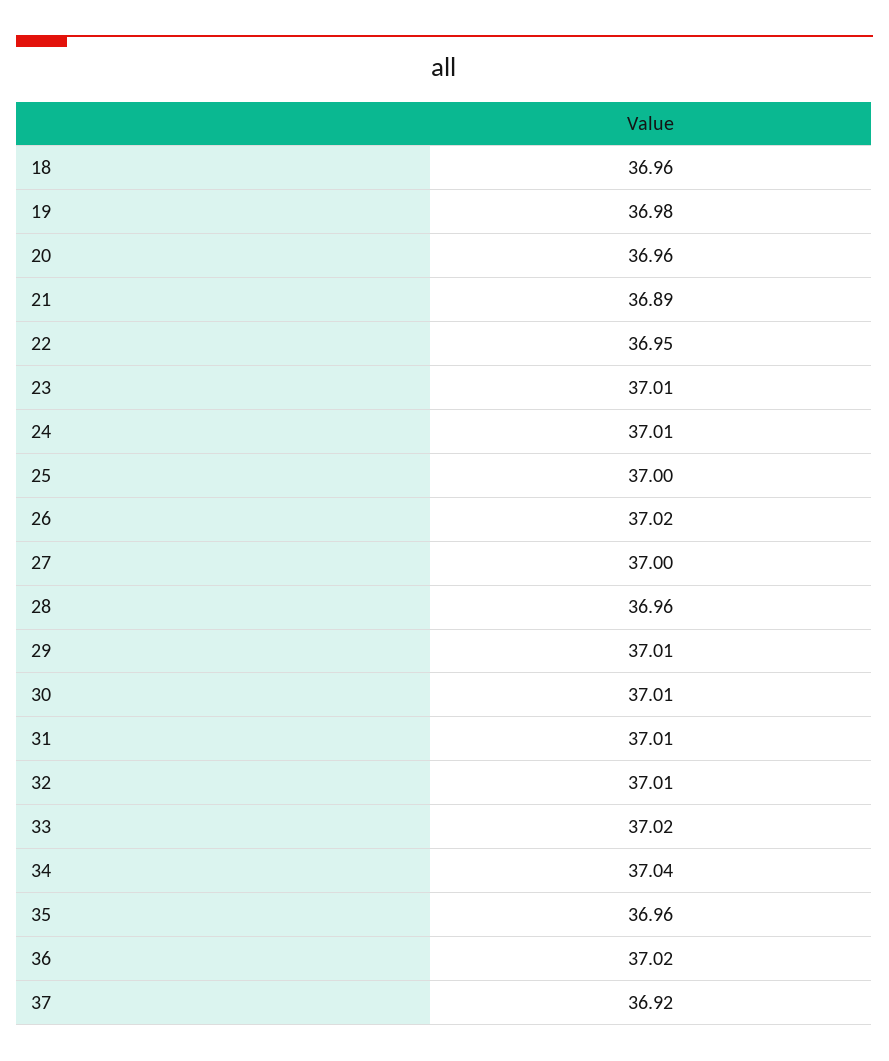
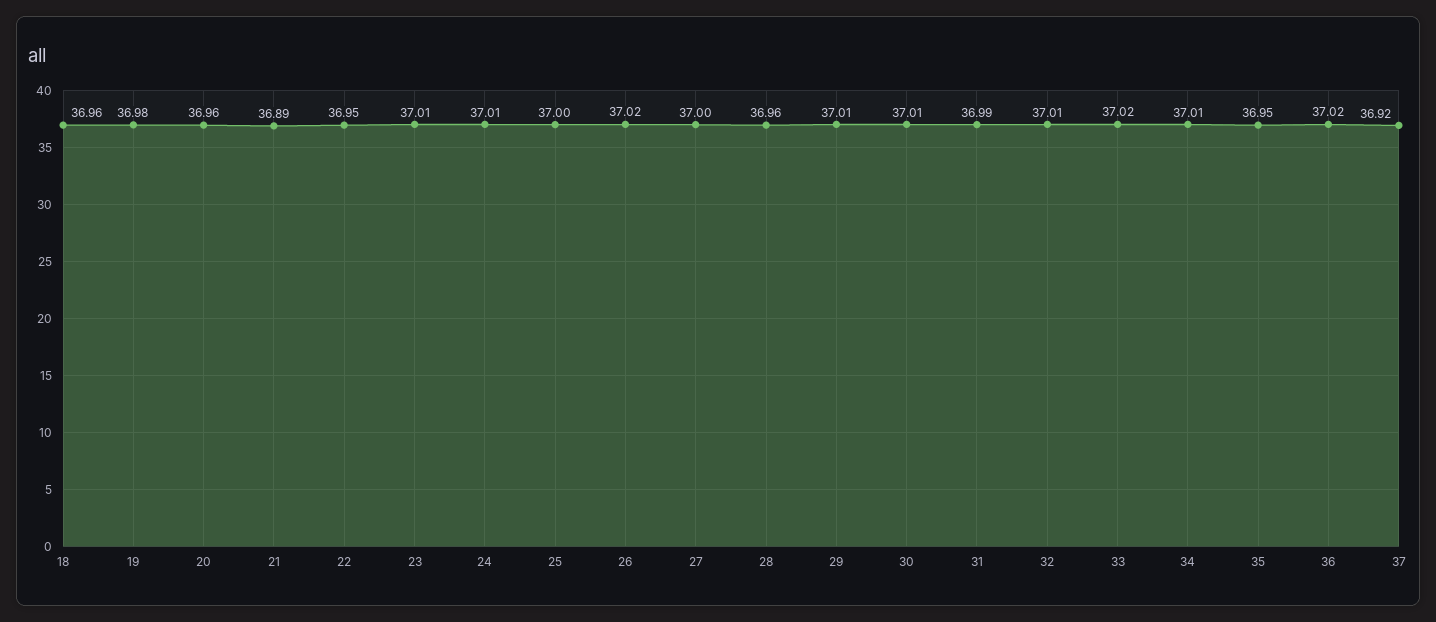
31: 37.01 -> 36.99
34: 37.04 -> 37.01
35: 36.96 -> 36.95

